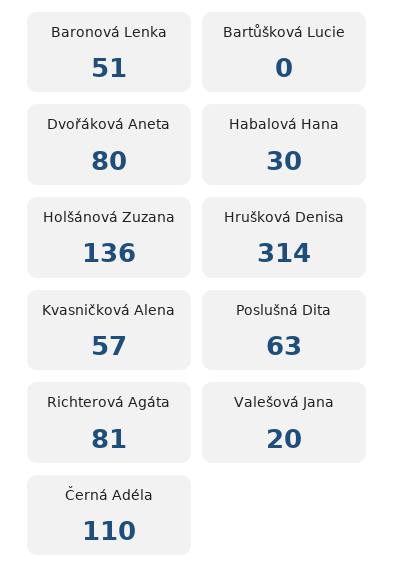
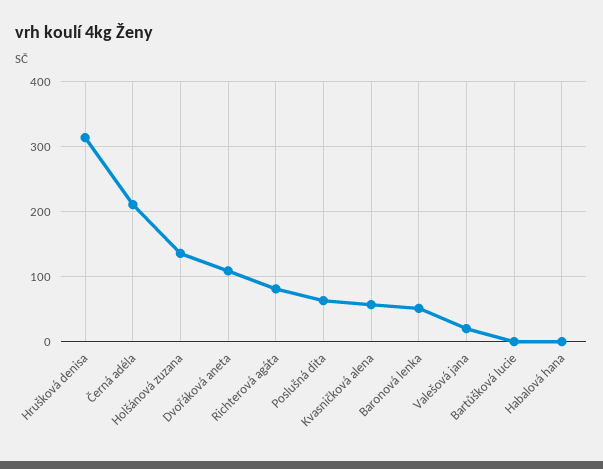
Dvořáková Aneta: 80 -> 110
Habalová Hana: 30 -> 0
Černá Adéla: 110 -> 210

